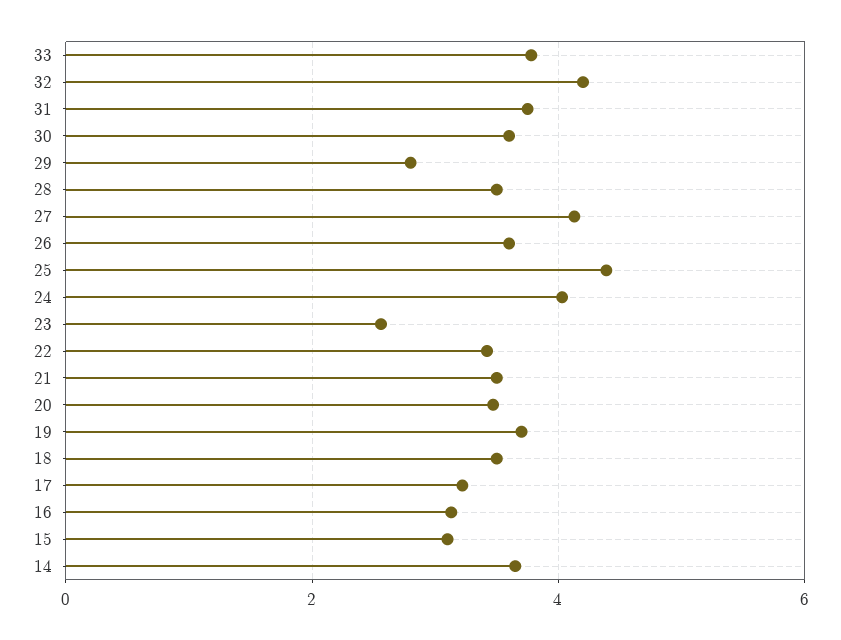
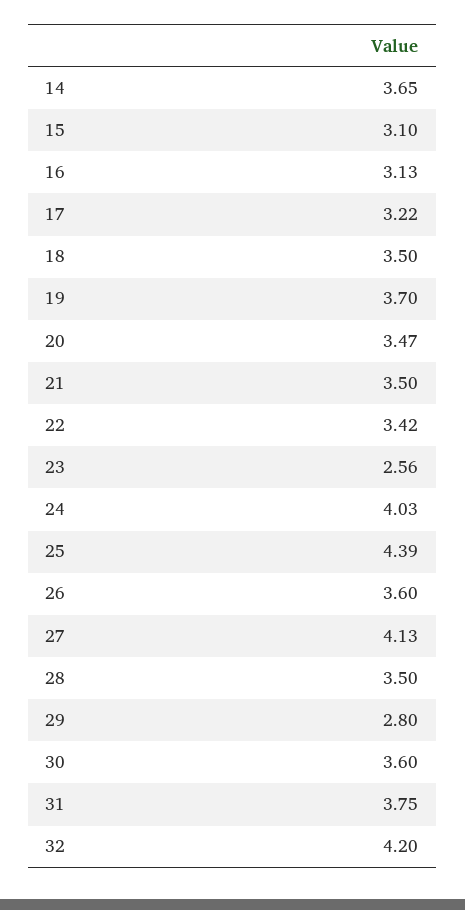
33: 3.8 -> none

